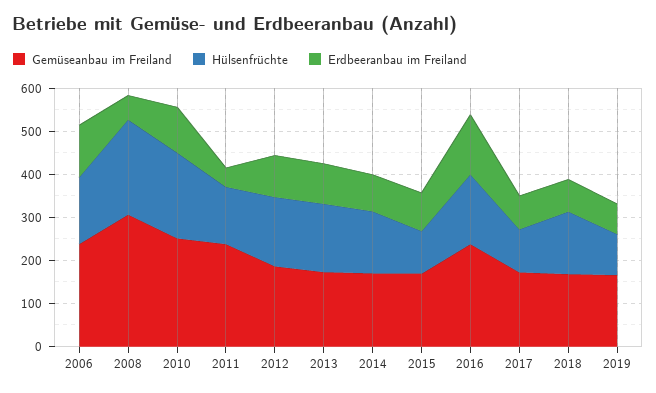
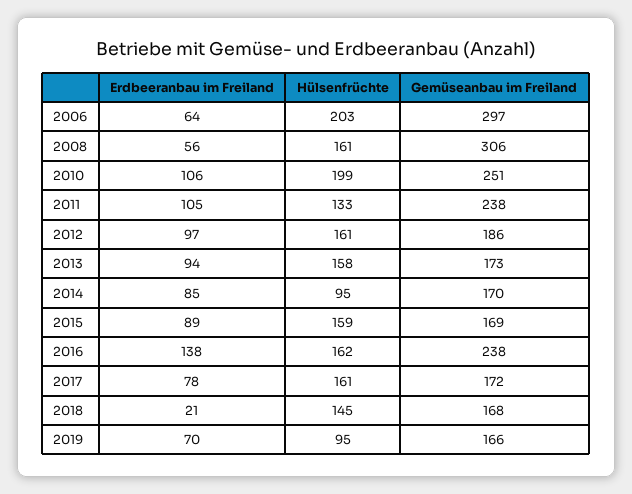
Gemüseanbau im Freiland, 2006: 240 -> 297
Hülsenfrüchte, 2006: 160 -> 203
Erdbeeranbau im Freiland, 2006: 120 -> 64
Hülsenfrüchte, 2008: 220 -> 161
Erdbeeranbau im Freiland, 2011: 40 -> 105
Hülsenfrüchte, 2014: 140 -> 95
Hülsenfrüchte, 2015: 100 -> 159
Hülsenfrüchte, 2017: 100 -> 161
Erdbeeranbau im Freiland, 2018: 80 -> 21

